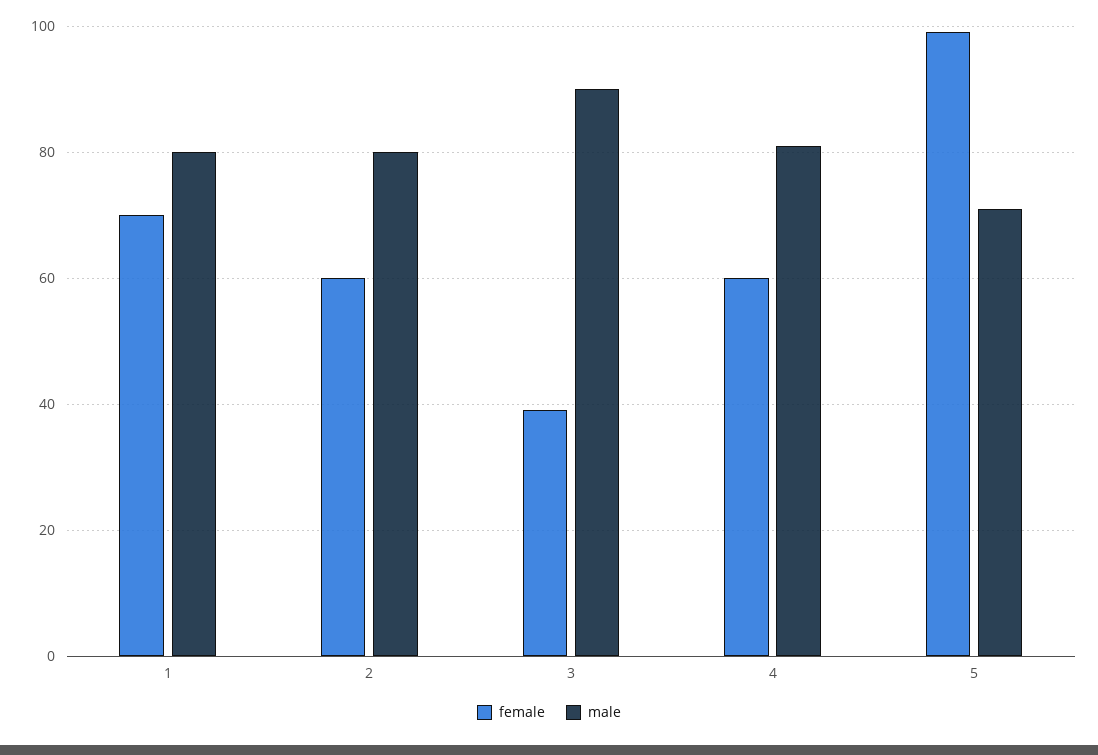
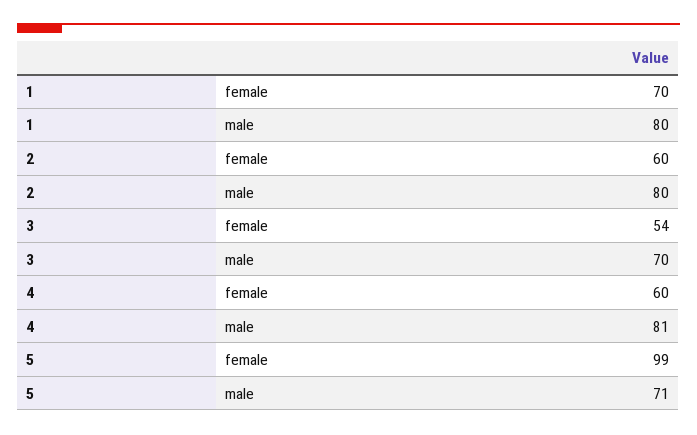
female, 3: 40 -> 54
male, 3: 90 -> 70

